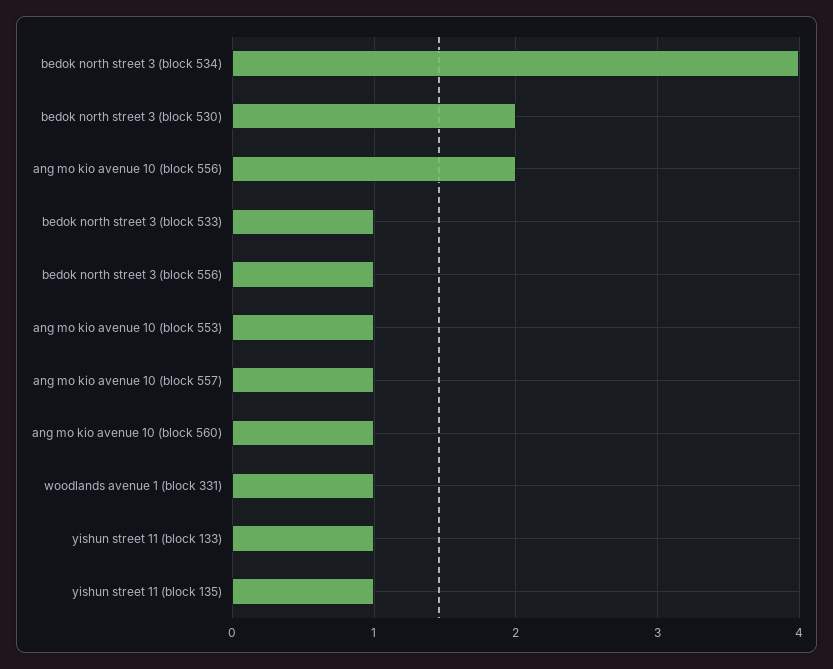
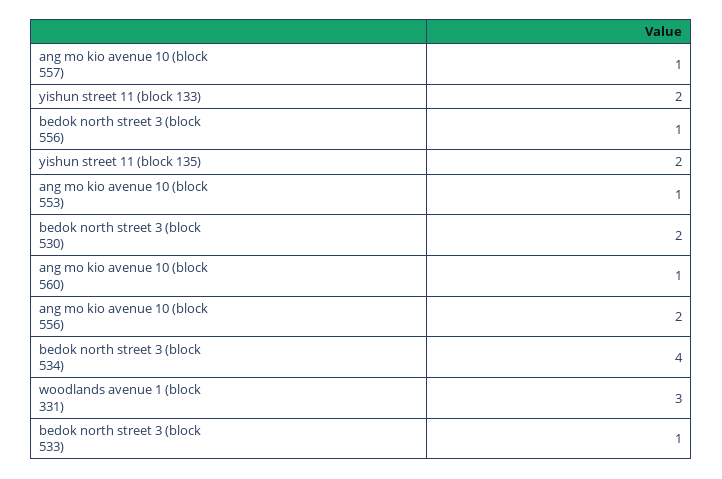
woodlands avenue 1 (block 331): 1 -> 3
yishun street 11 (block 133): 1 -> 2
yishun street 11 (block 135): 1 -> 2

